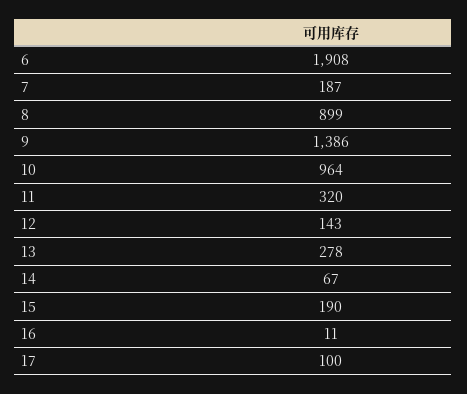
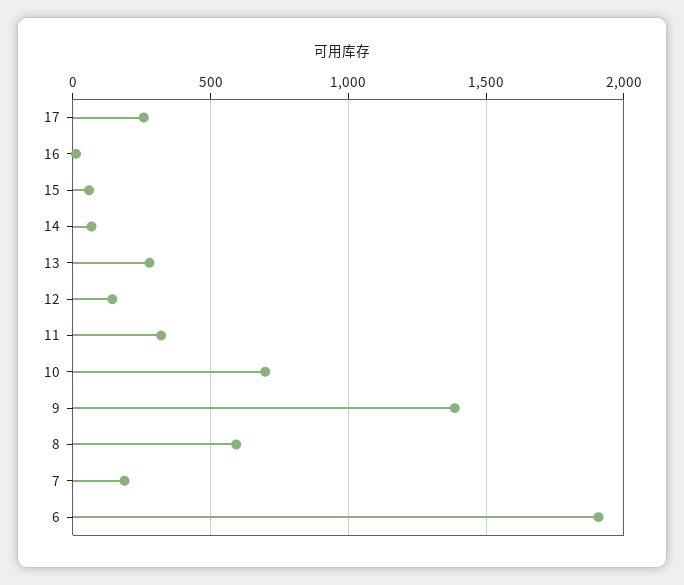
8: 899 -> 600
10: 964 -> 700
15: 190 -> 50
17: 100 -> 250

